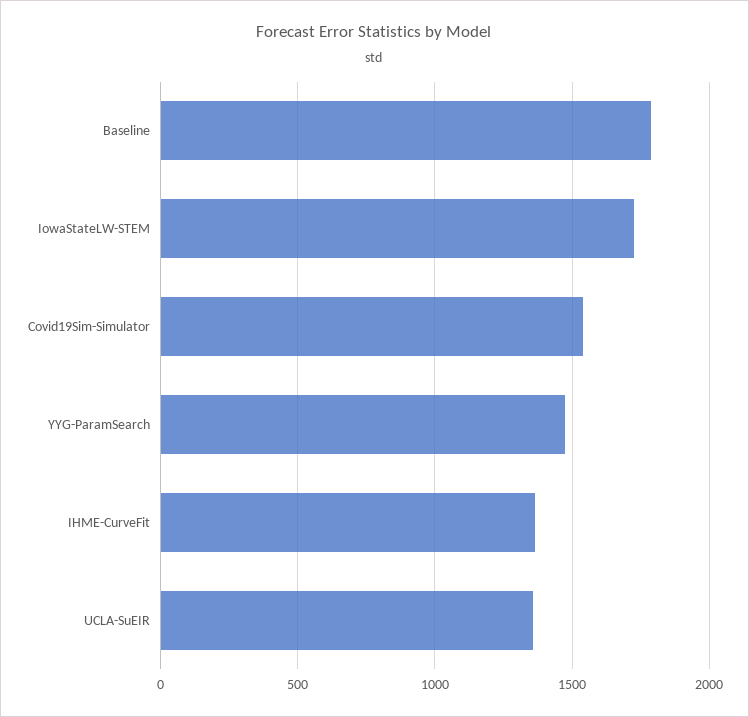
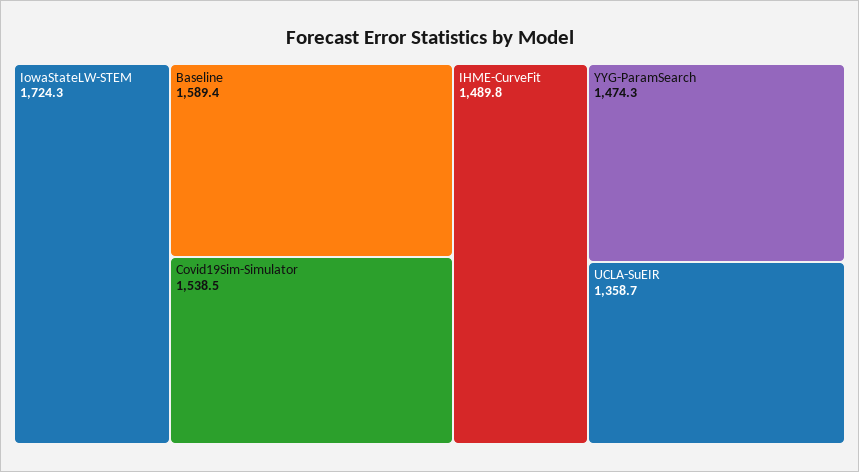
Baseline: 1800 -> 1589.4
IHME-CurveFit: 1350 -> 1489.8

